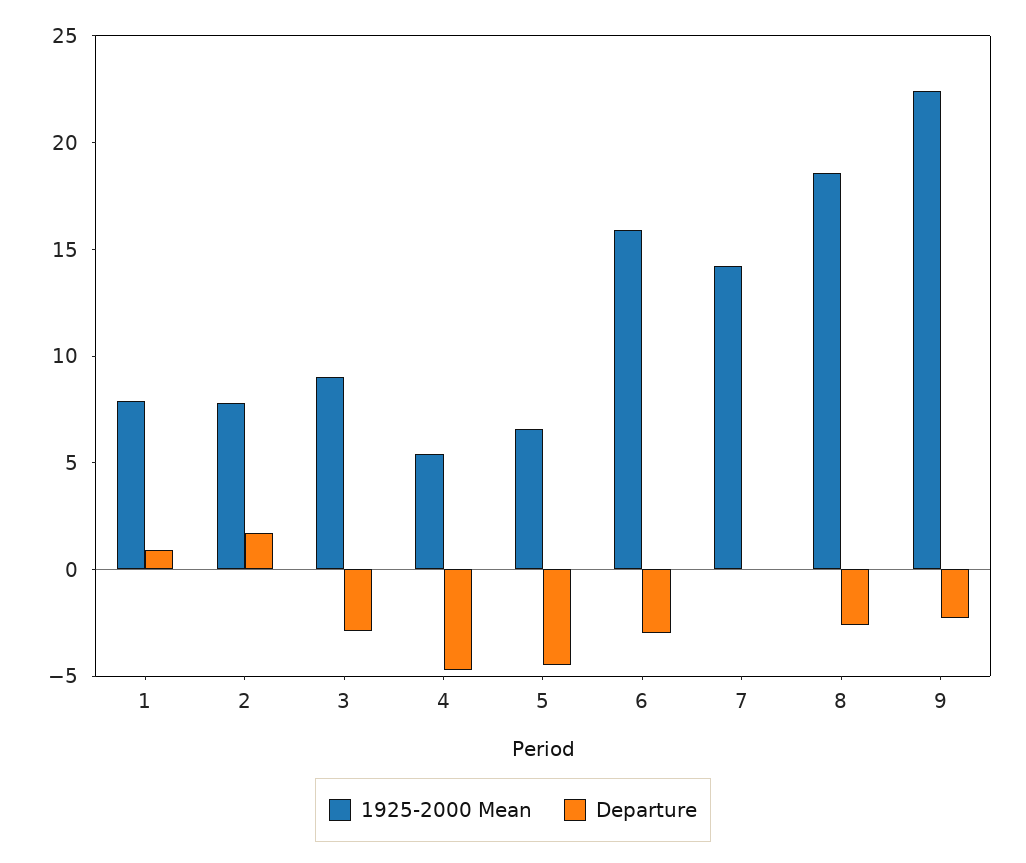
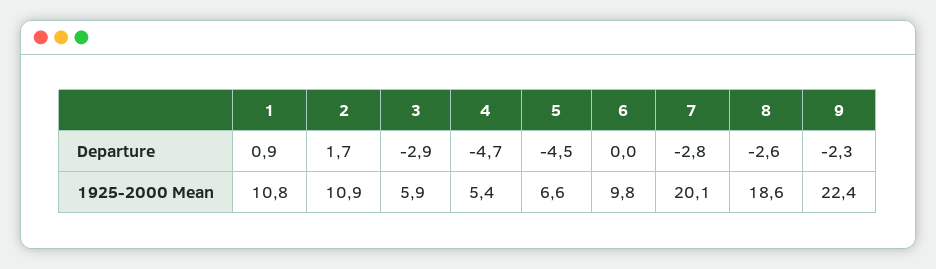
1925-2000 Mean, 1: 8 -> 10.8
1925-2000 Mean, 2: 8 -> 10.9
1925-2000 Mean, 3: 9 -> 5.9
1925-2000 Mean, 6: 16 -> 9.8
Departure, 6: -3 -> 0
1925-2000 Mean, 7: 14 -> 20.1
Departure, 7: 0 -> -2.8

